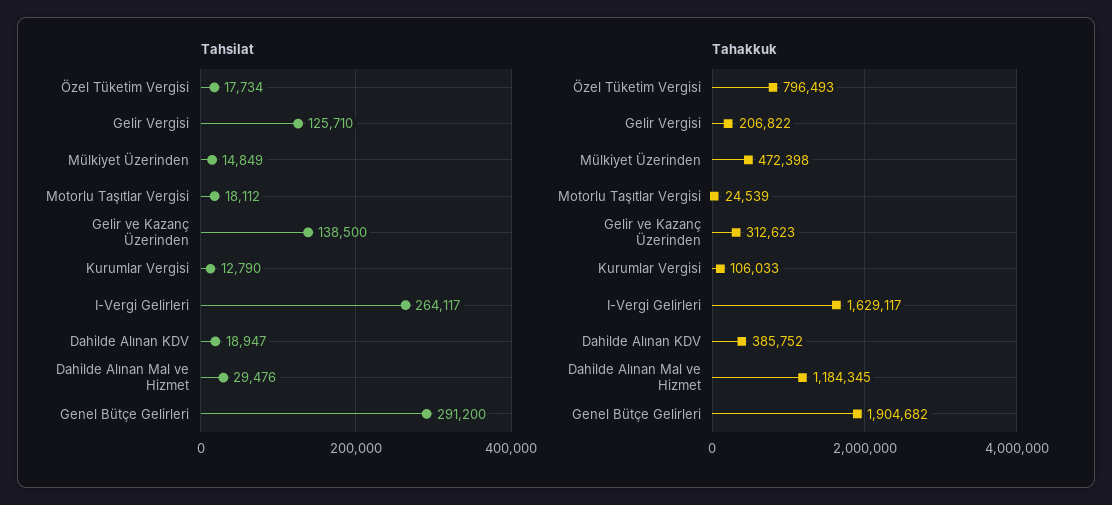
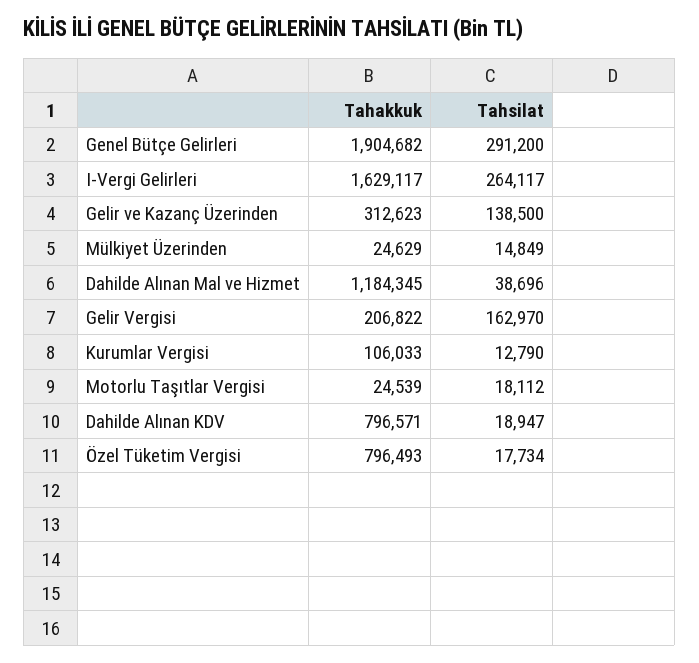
Tahsilat, Gelir Vergisi: 125710 -> 162970
Tahsilat, Dahilde Alınan Mal ve Hizmet: 29476 -> 38696
Tahakkuk, Mülkiyet Üzerinden: 472398 -> 24629
Tahakkuk, Dahilde Alınan KDV: 385752 -> 796571

